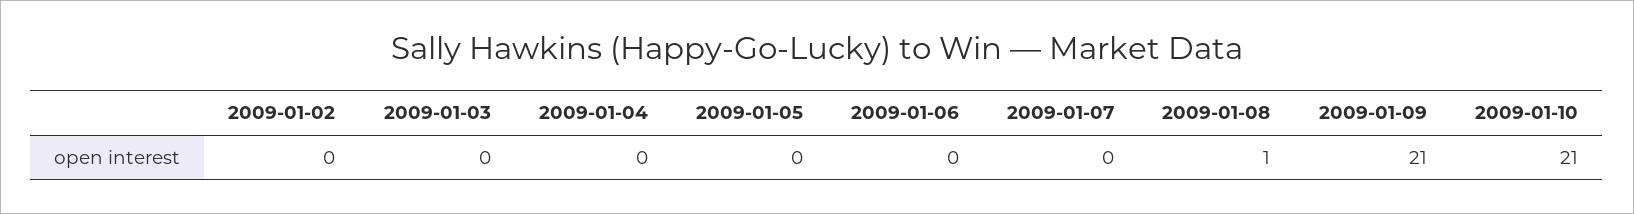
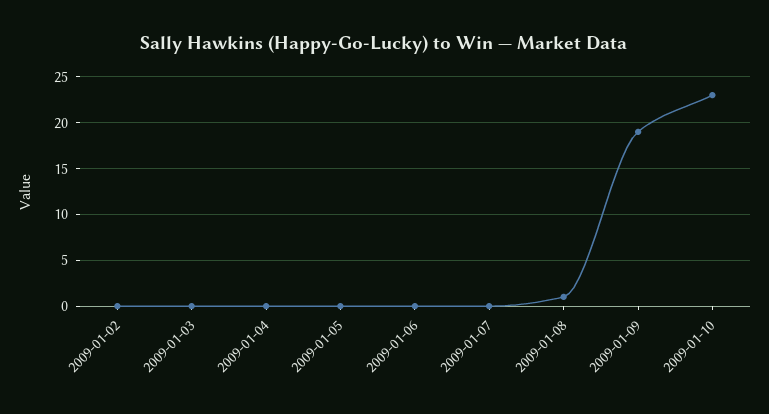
2009-01-09: 21 -> 19
2009-01-10: 21 -> 23

